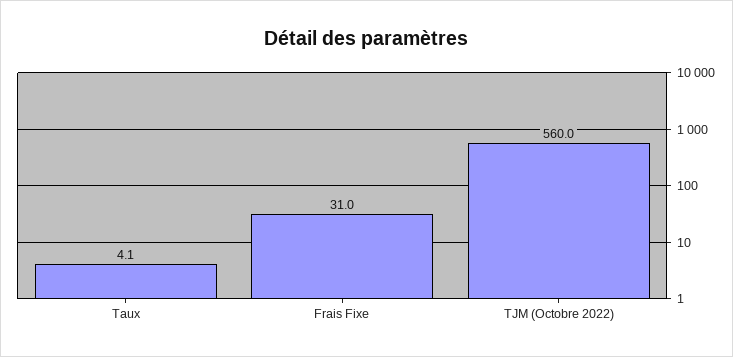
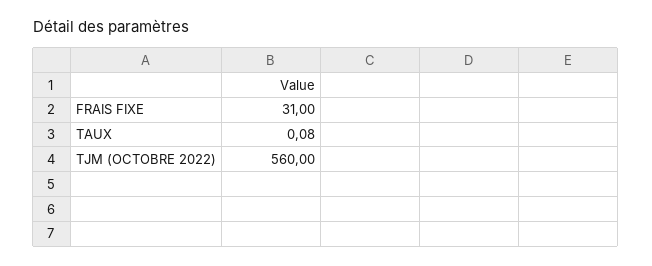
Taux: 4.1 -> 0.08

